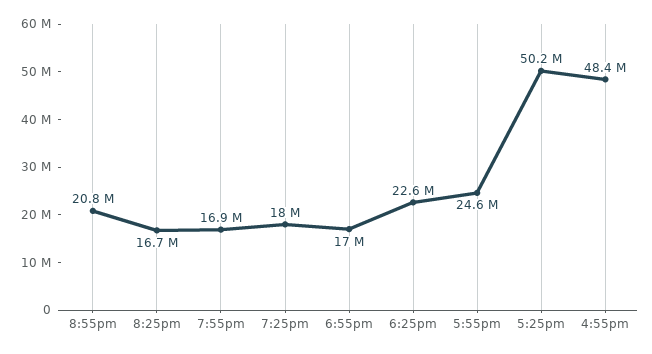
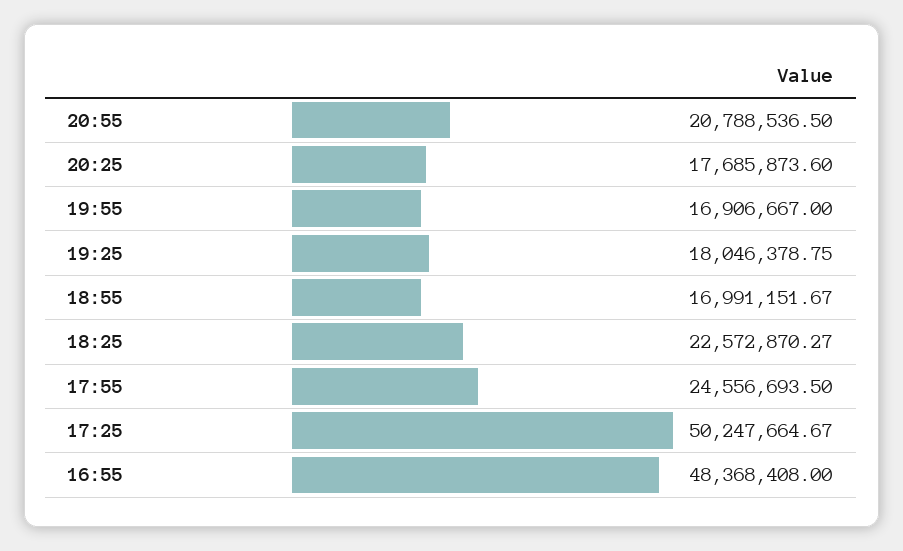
8:25pm: 16700000 -> 17685873.6

